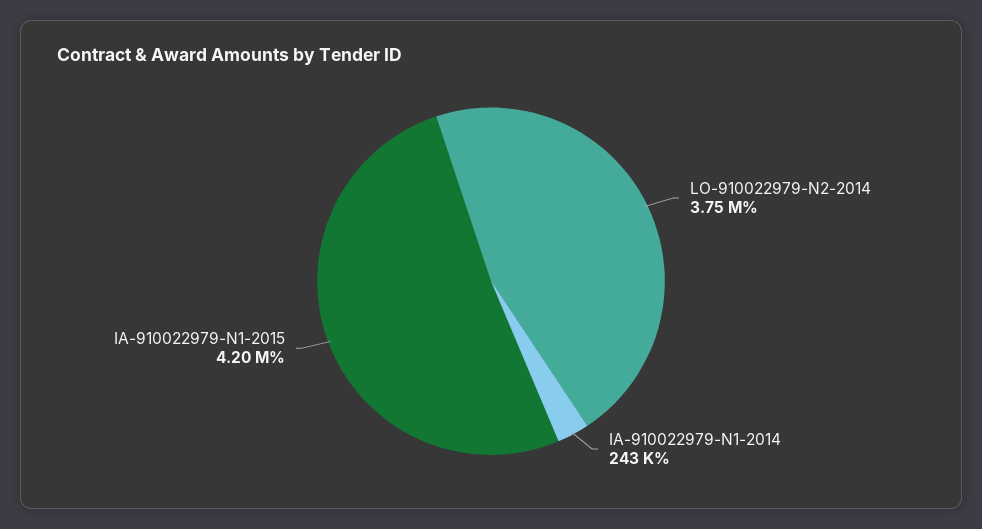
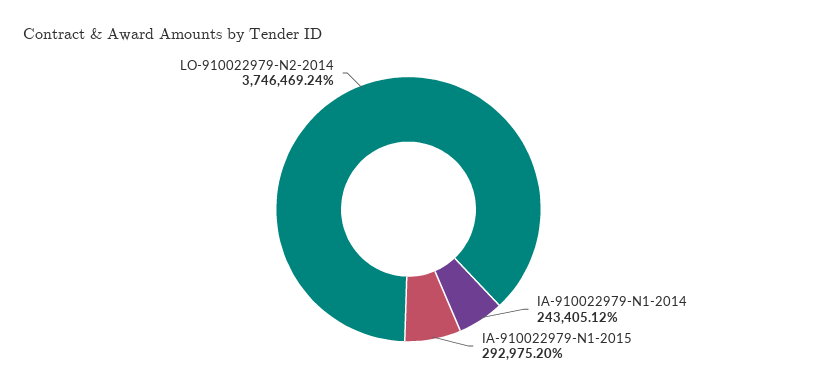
IA-910022979-N1-2015: 4200000 -> 292975.2

